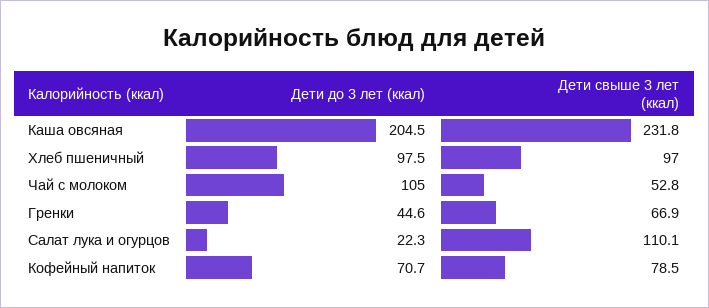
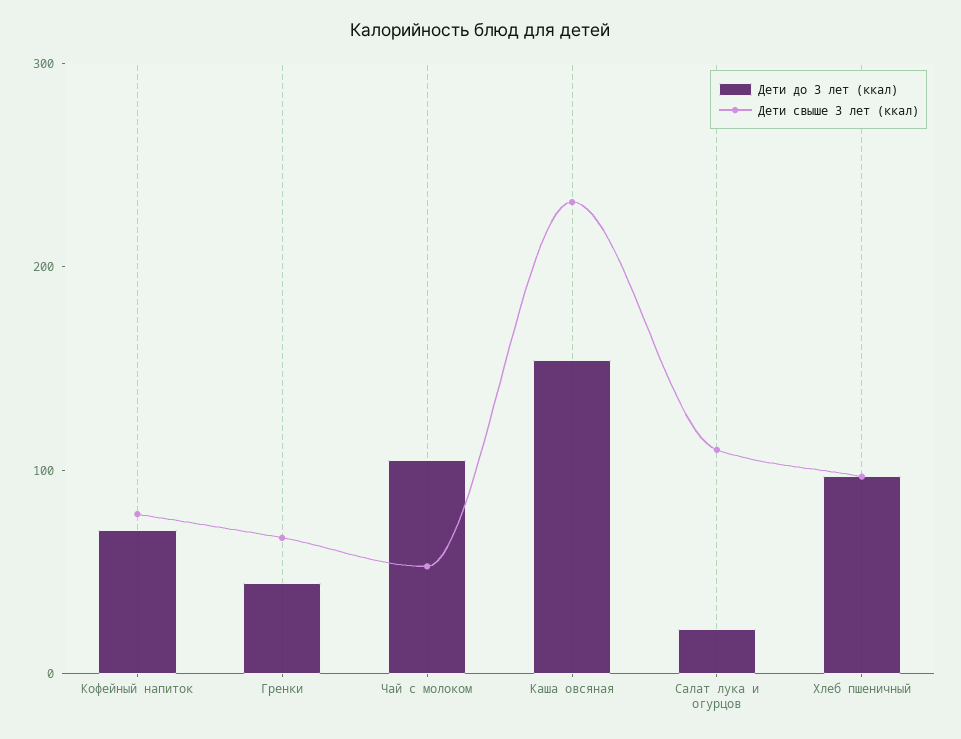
Дети до 3 лет (ккал), Каша овсяная: 204.5 -> 160

